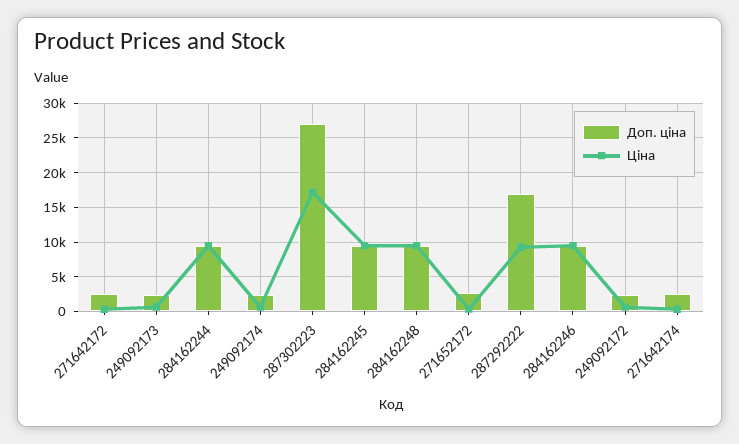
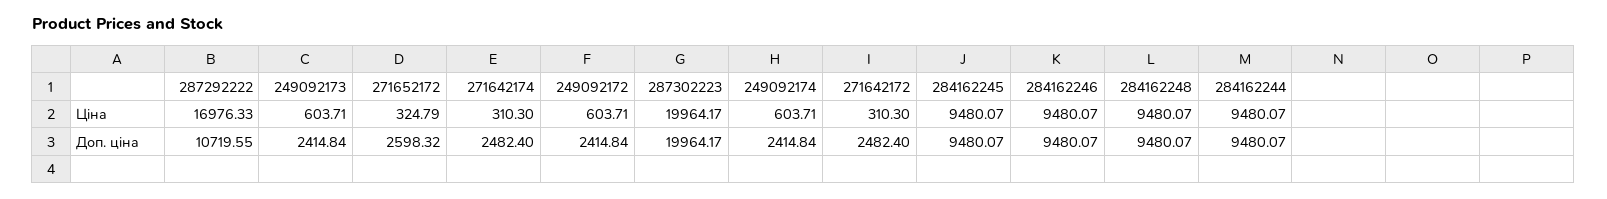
Доп. ціна, 287302223: 27000 -> 19964.17
Ціна, 287302223: 17000 -> 19964.17
Доп. ціна, 287292222: 17000 -> 10719.55
Ціна, 287292222: 9000 -> 16976.33

